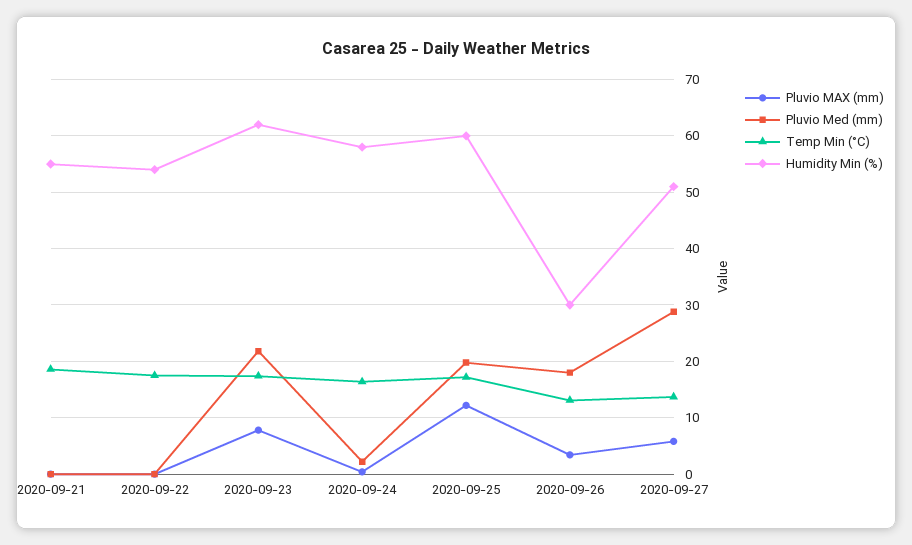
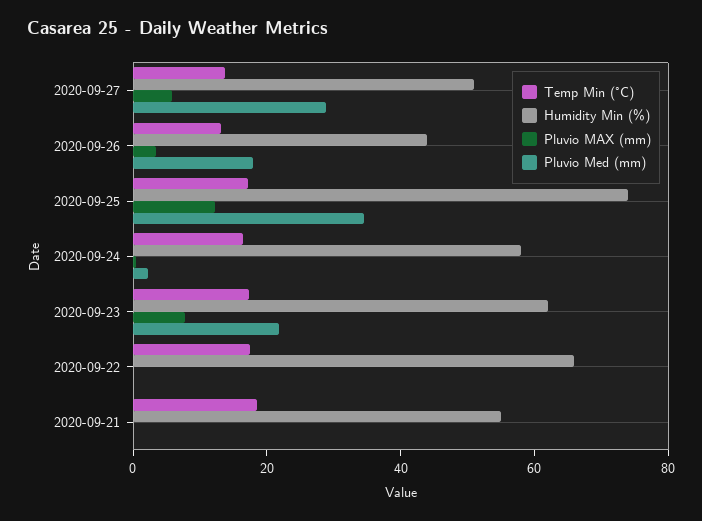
Humidity Min (%), 2020-09-22: 54 -> 65
Pluvio Med (mm), 2020-09-25: 20 -> 35
Humidity Min (%), 2020-09-25: 60 -> 75
Humidity Min (%), 2020-09-26: 30 -> 45

